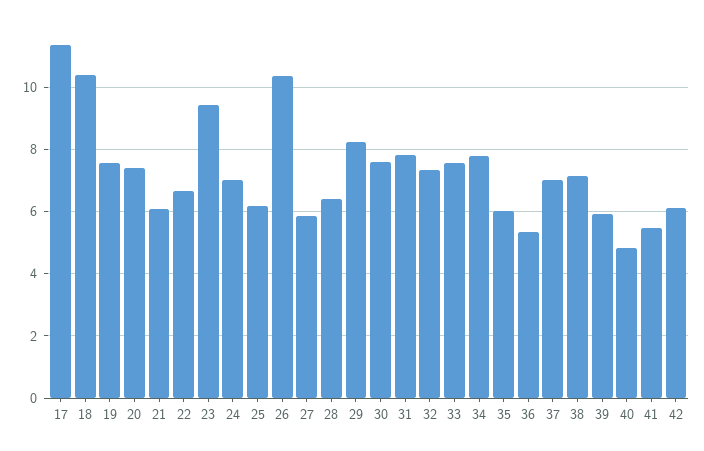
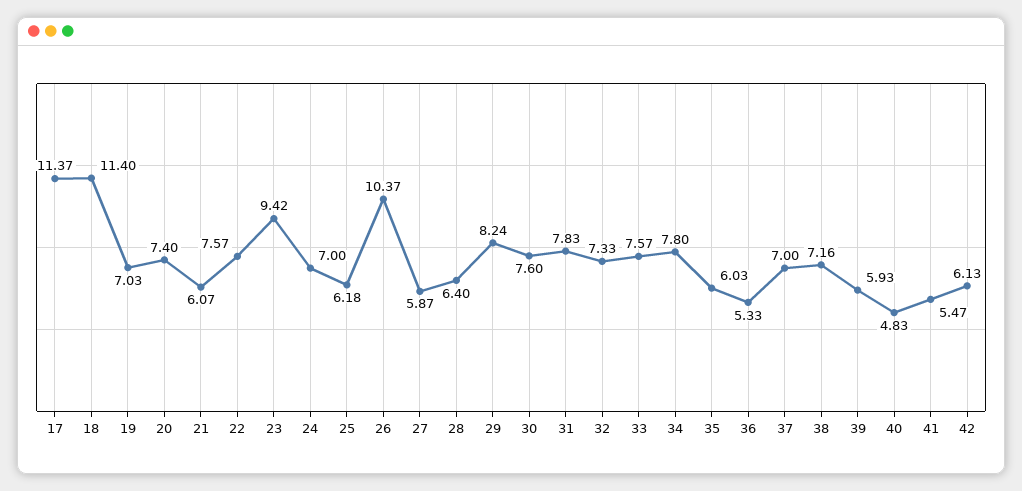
18: 10.4 -> 11.4
19: 7.6 -> 7.03
22: 6.6 -> 7.57

